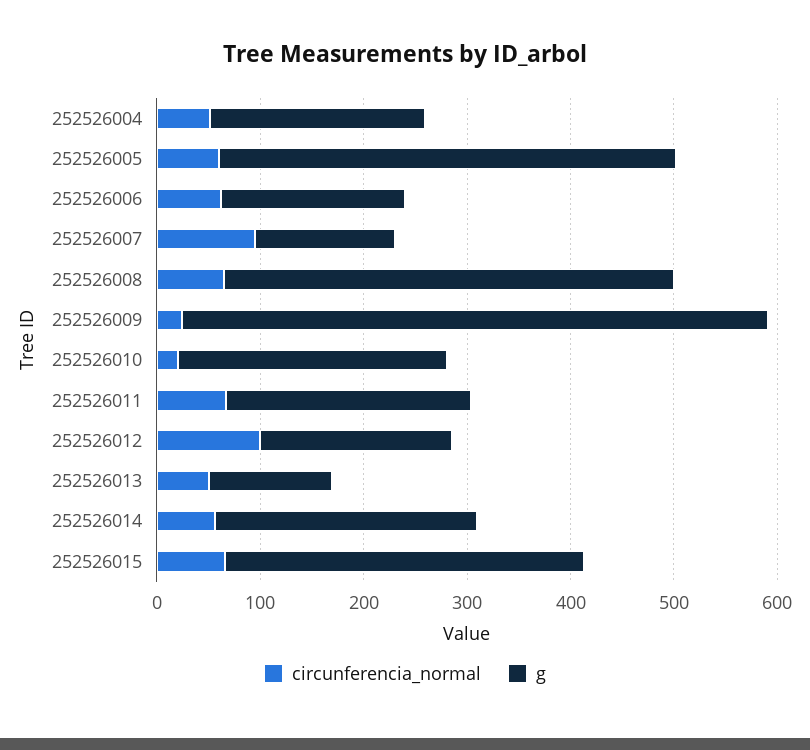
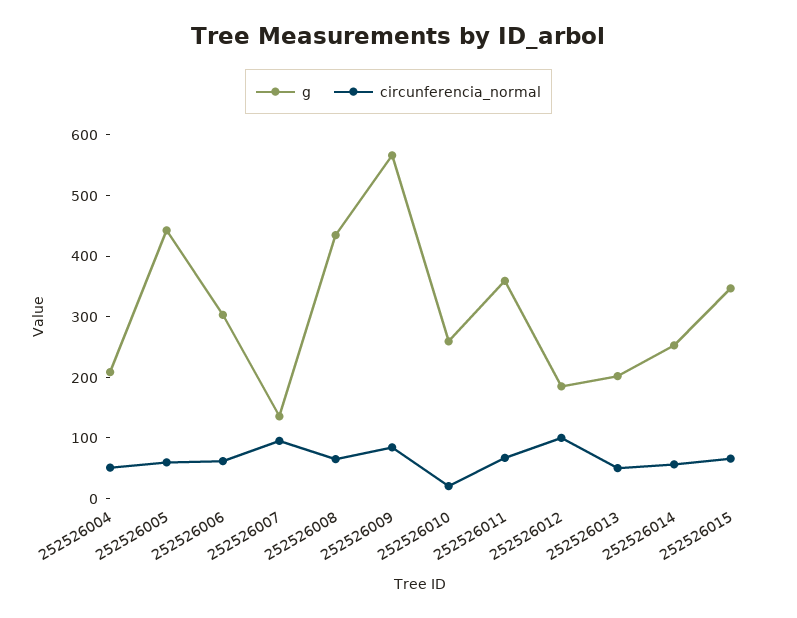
g, 252526006: 180 -> 300
circunferencia_normal, 252526009: 20 -> 80
g, 252526011: 240 -> 360
g, 252526013: 120 -> 200

